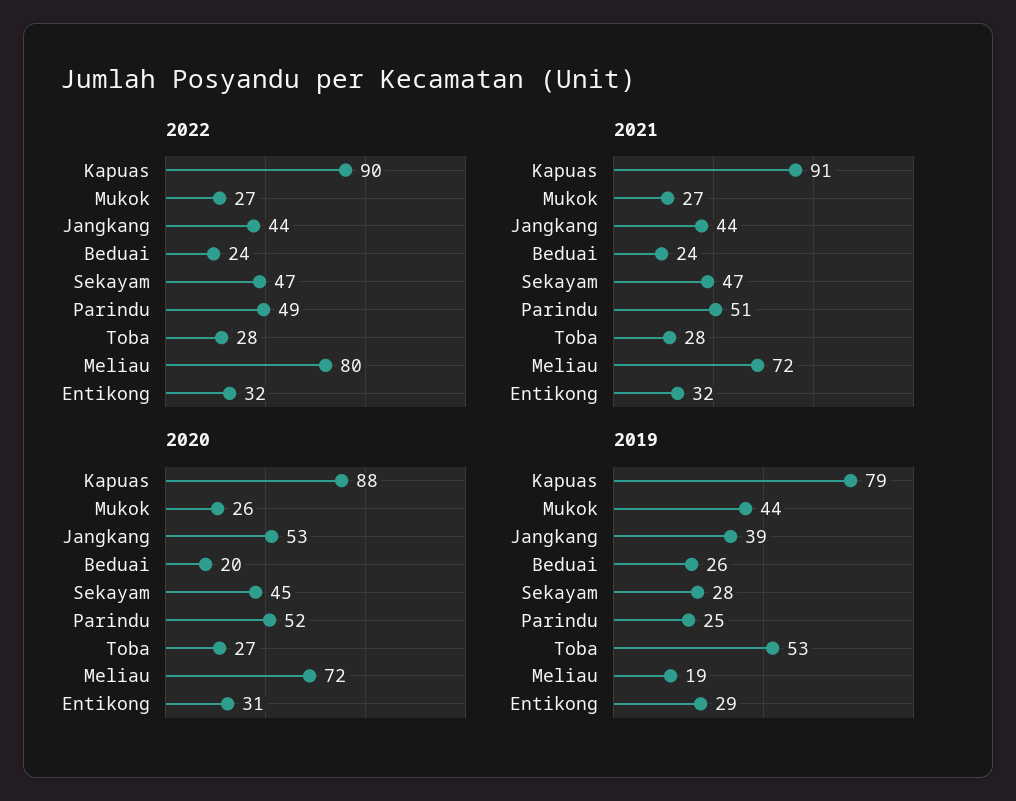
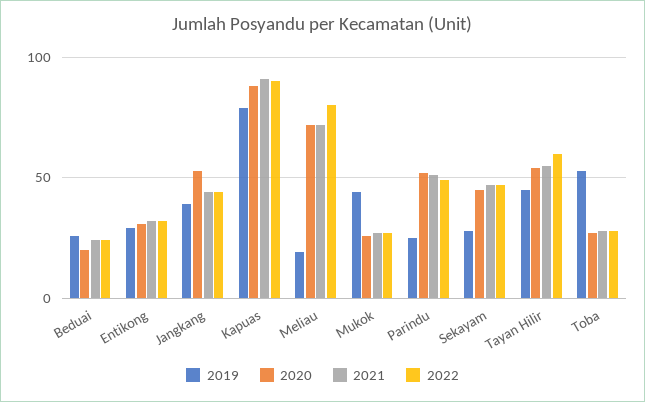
2019, Tayan Hilir: none -> 45
2020, Tayan Hilir: none -> 55
2021, Tayan Hilir: none -> 55
2022, Tayan Hilir: none -> 60

